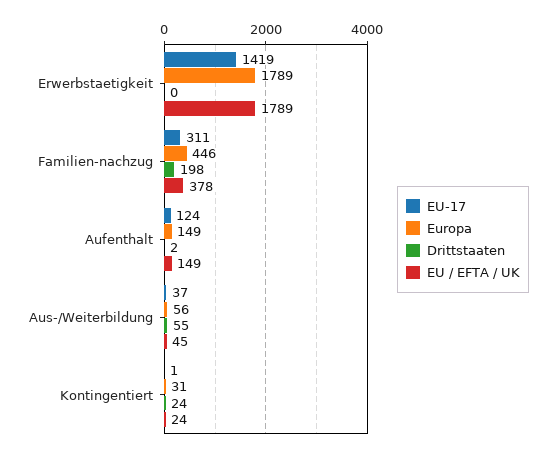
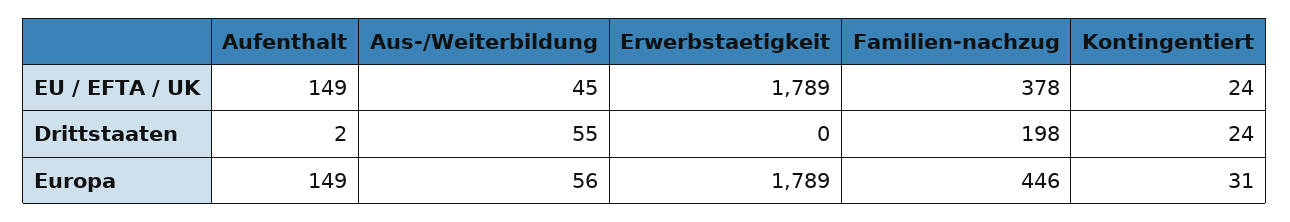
EU-17, Erwerbstaetigkeit: 1419 -> none
EU-17, Familien-nachzug: 311 -> none
EU-17, Aufenthalt: 124 -> none
EU-17, Aus-/Weiterbildung: 37 -> none
EU-17, Kontingentiert: 1 -> none

